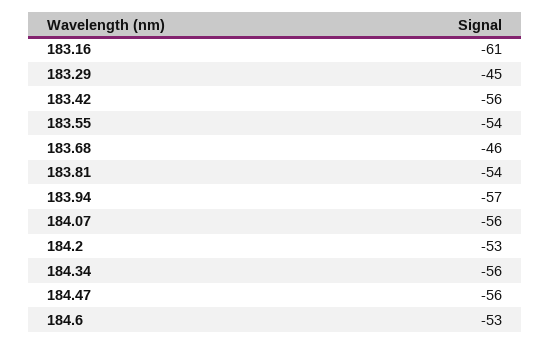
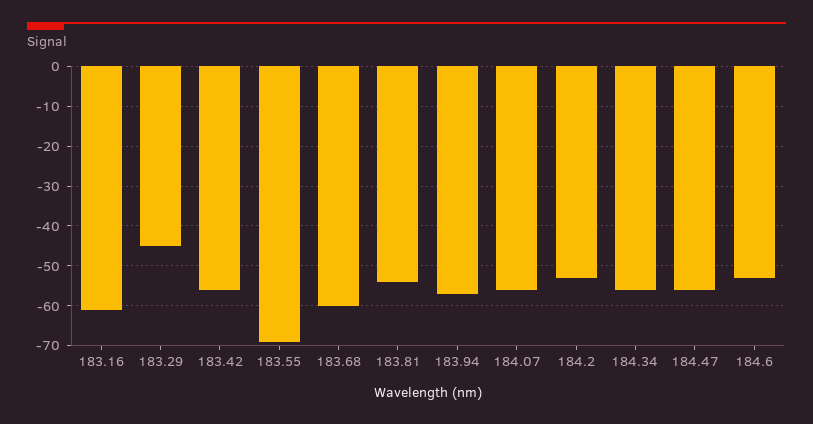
183.55: -54 -> -70
183.68: -46 -> -60

